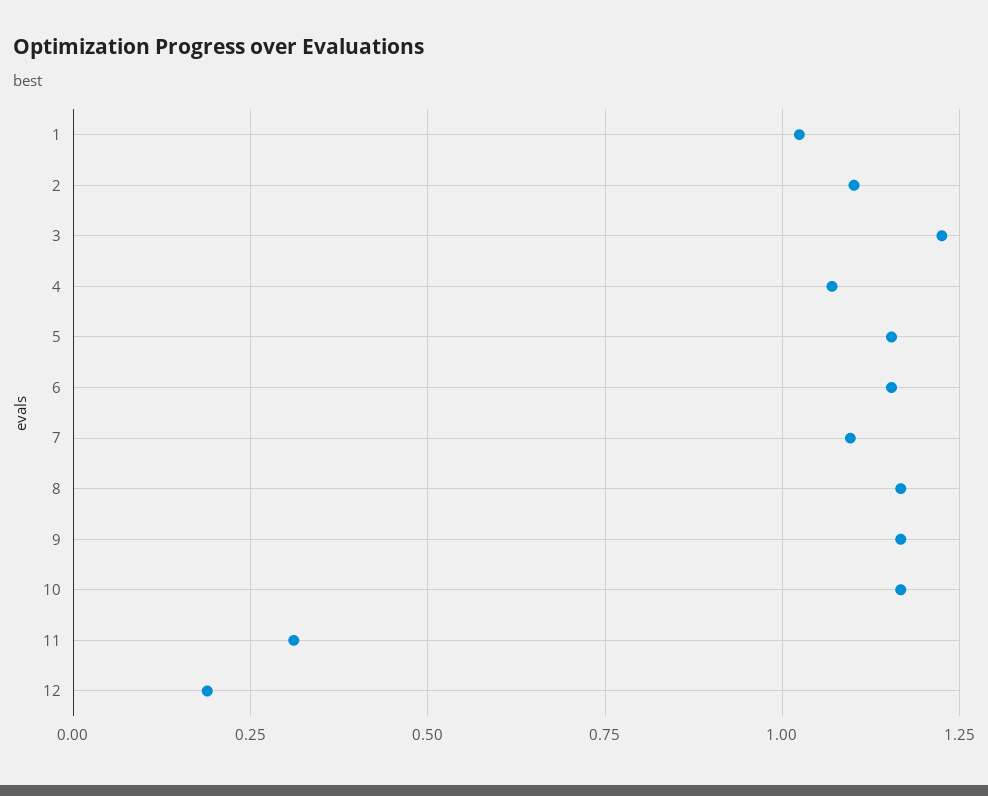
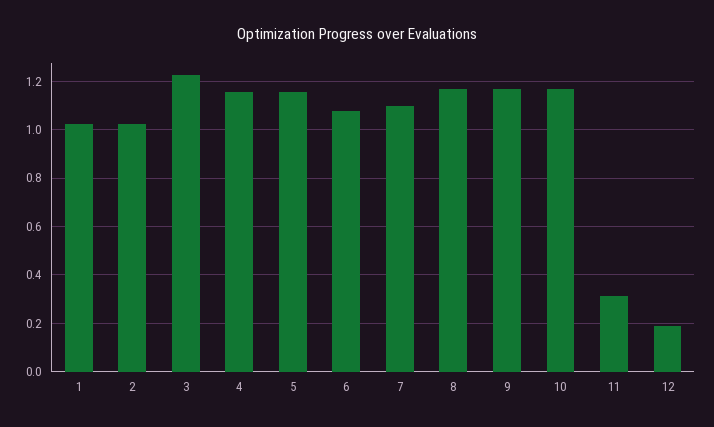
2: 1.1 -> 1.025
4: 1.075 -> 1.15
6: 1.15 -> 1.075

